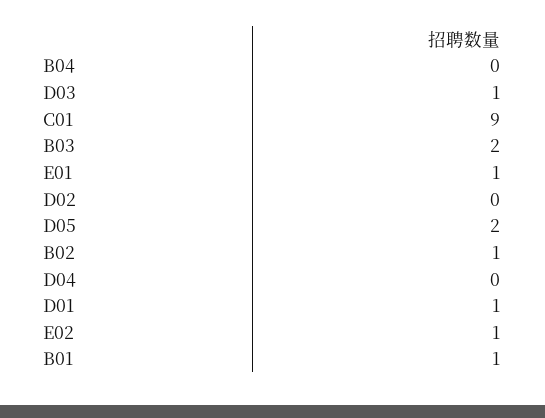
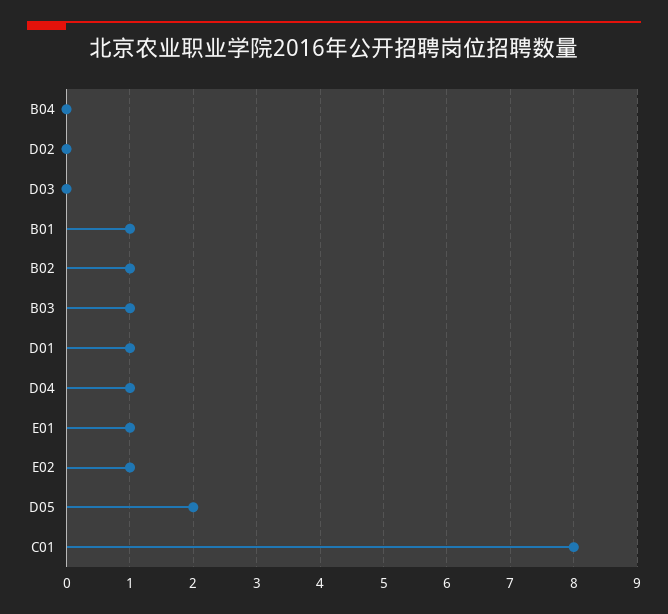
D03: 1 -> 0
C01: 9 -> 8
B03: 2 -> 1
D04: 0 -> 1

